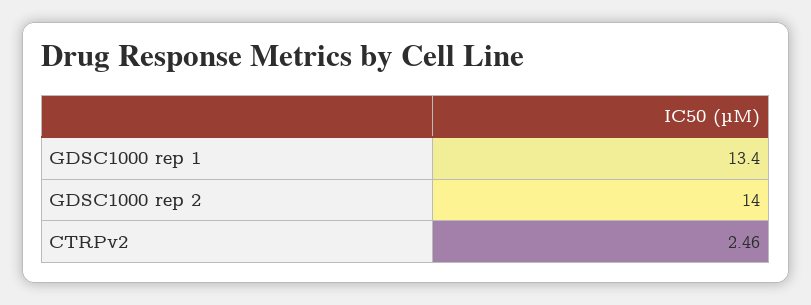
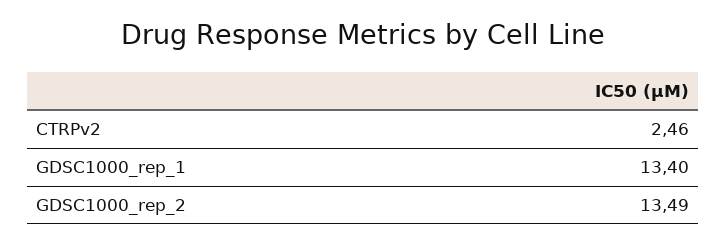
GDSC1000 rep 2: 14 -> 13.49

